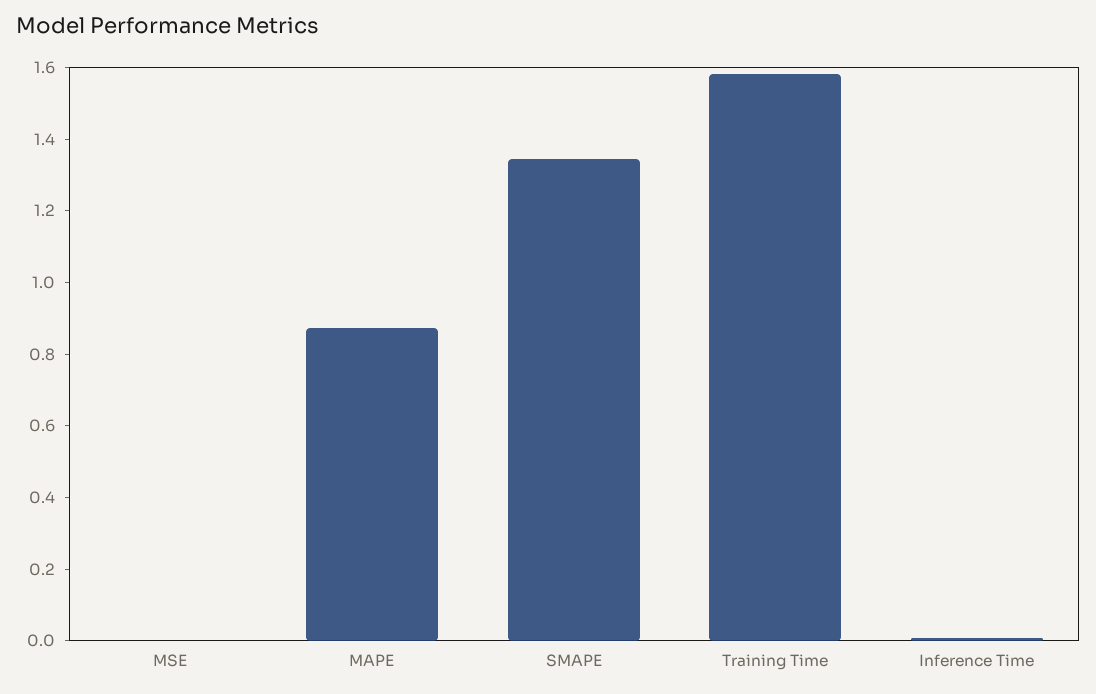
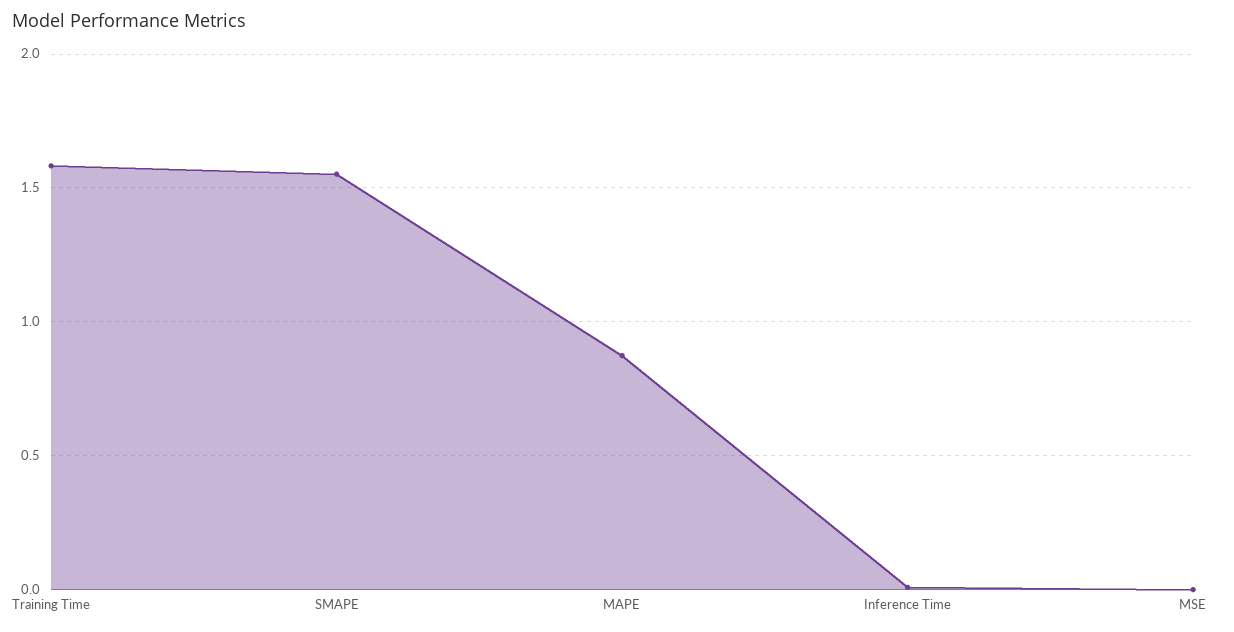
SMAPE: 1.35 -> 1.55

